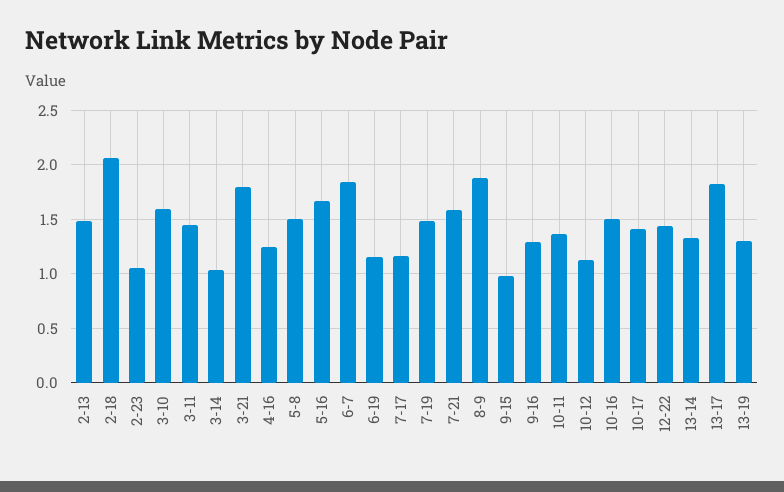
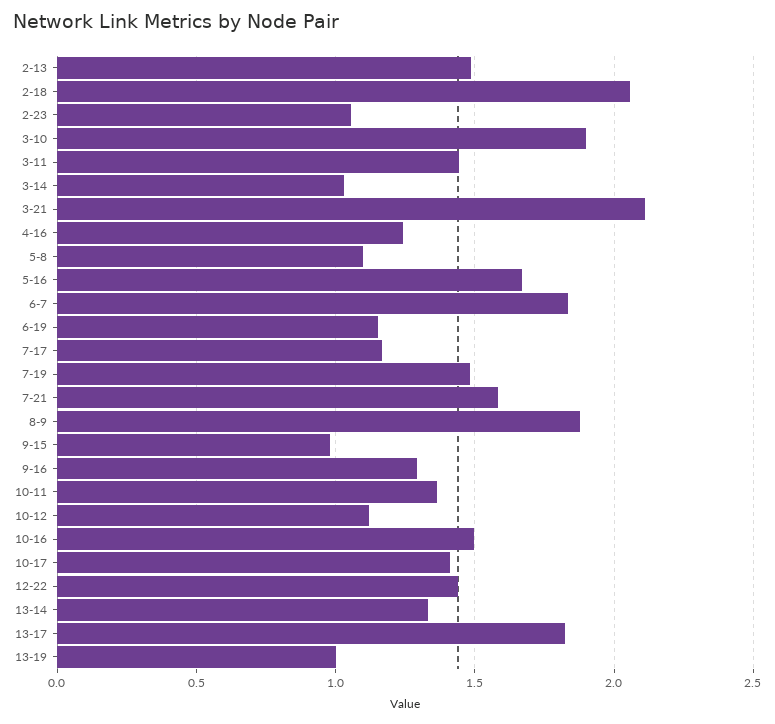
3-10: 1.6 -> 1.9
3-21: 1.8 -> 2.1
5-8: 1.5 -> 1.1
13-19: 1.3 -> 1

